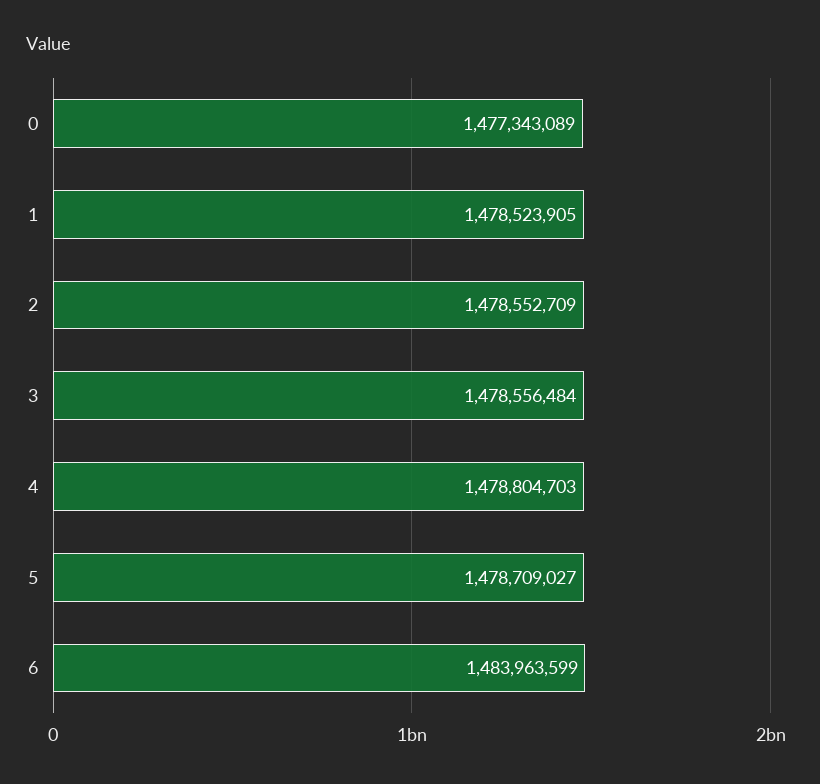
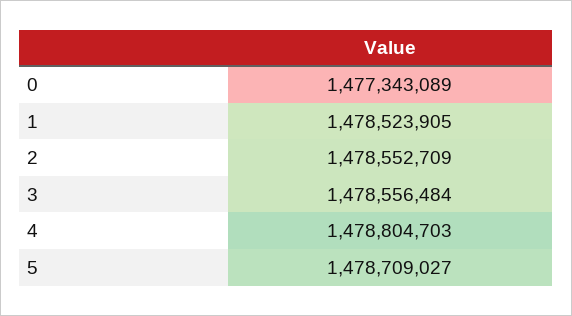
6: 1483963599 -> none

